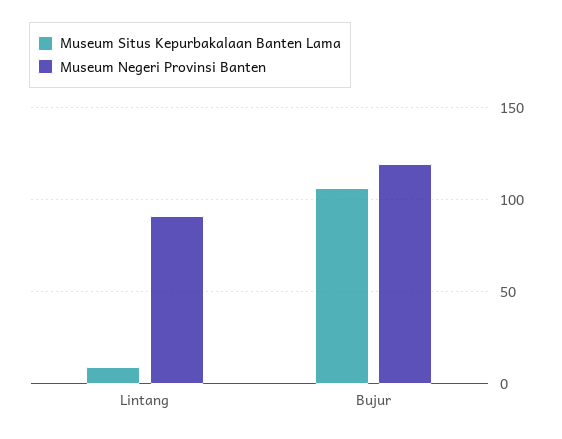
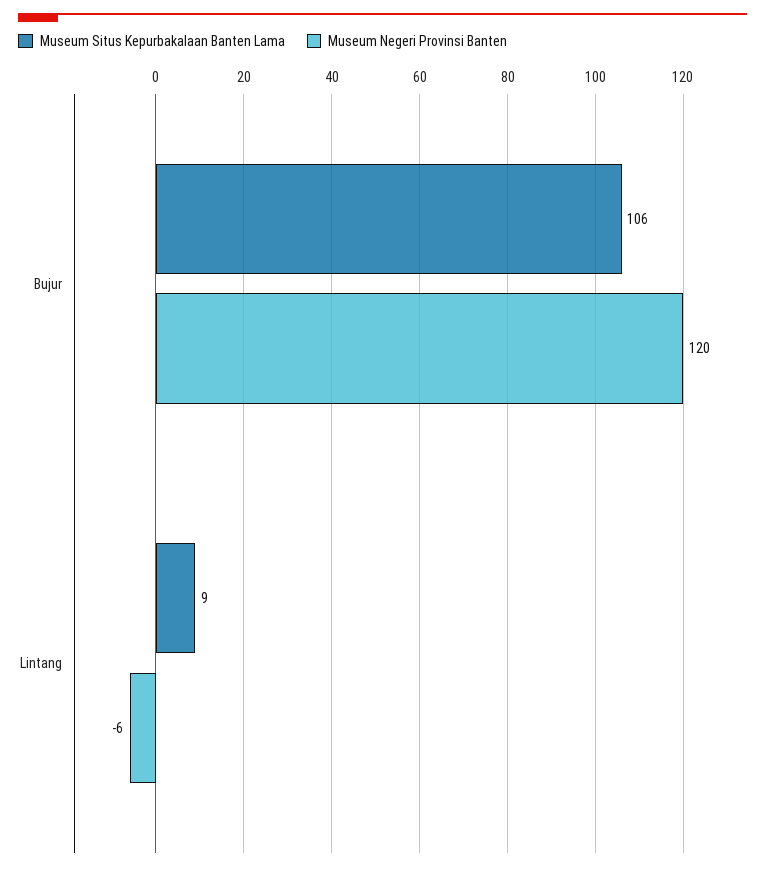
Museum Negeri Provinsi Banten, Lintang: 90 -> -6

